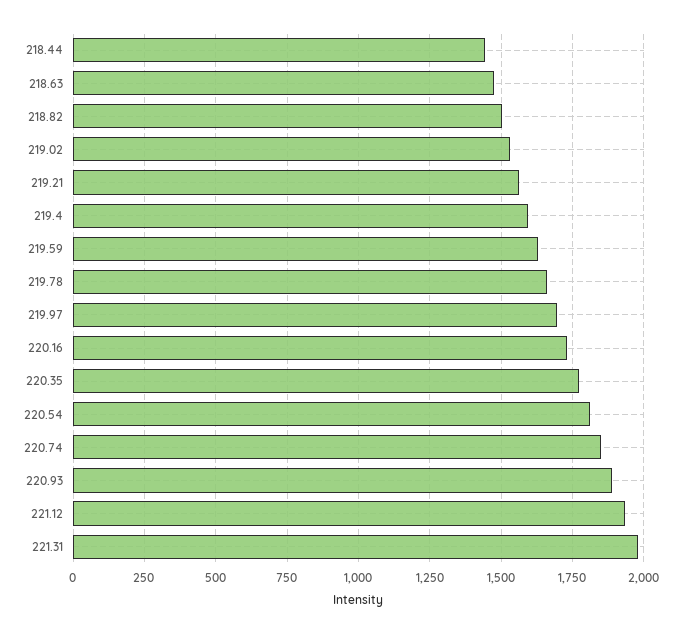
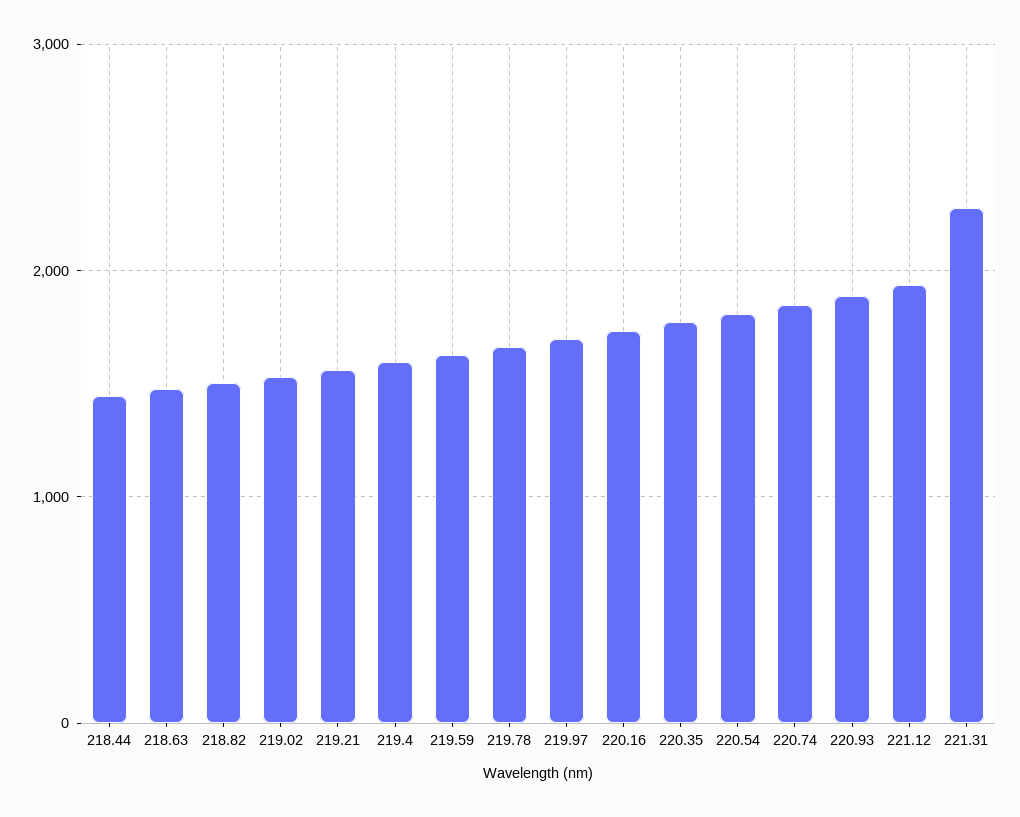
221.31: 1975 -> 2300

